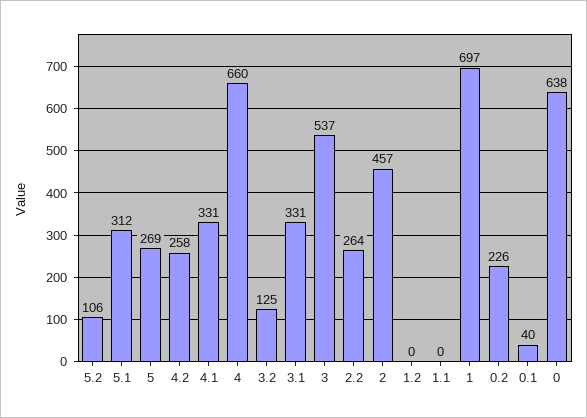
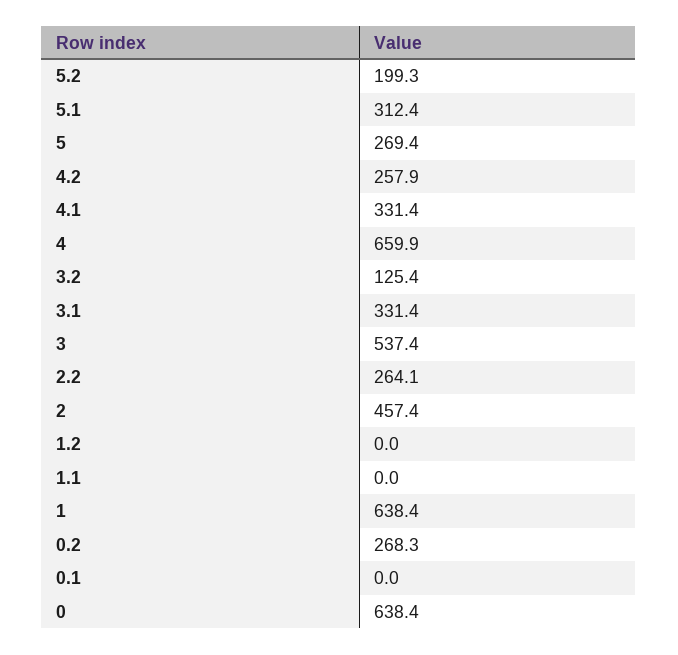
5.2: 106 -> 199.3
1: 697 -> 638.4
0.2: 226 -> 268.3
0.1: 40 -> 0

